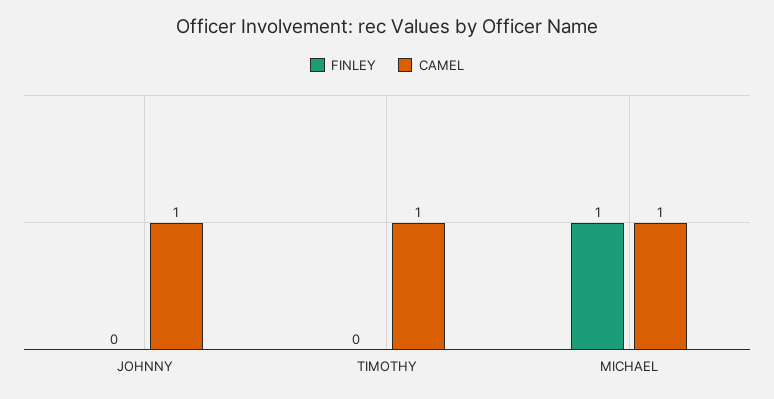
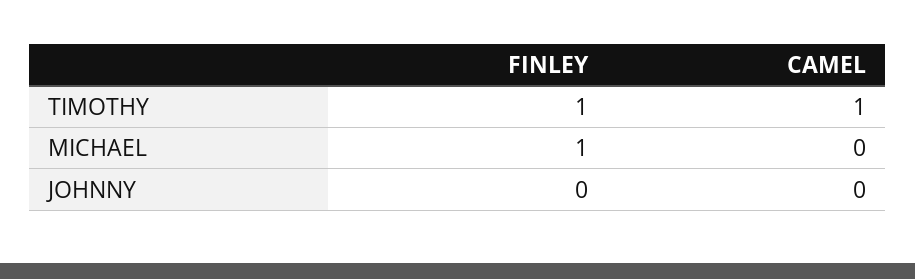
CAMEL, JOHNNY: 1 -> 0
FINLEY, TIMOTHY: 0 -> 1
CAMEL, MICHAEL: 1 -> 0

